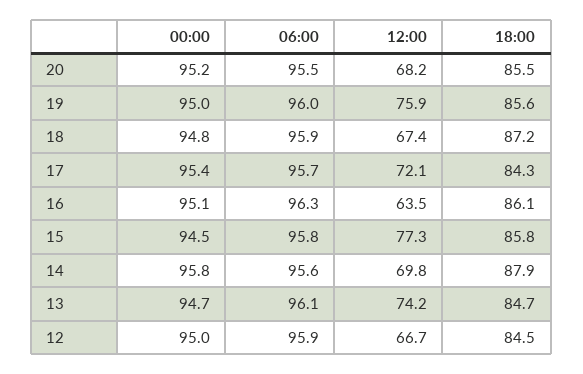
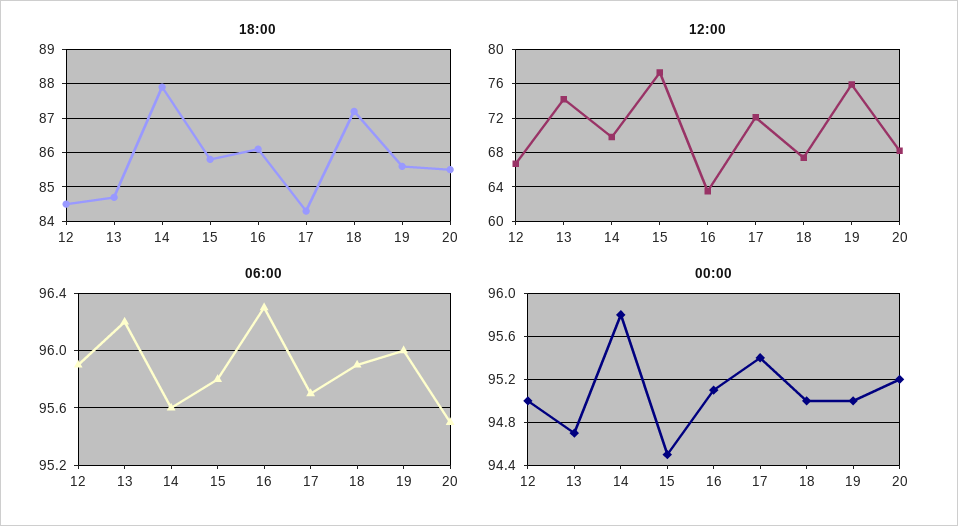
00:00, 18: 94.8 -> 95
06:00, 13: 96.1 -> 96.2

